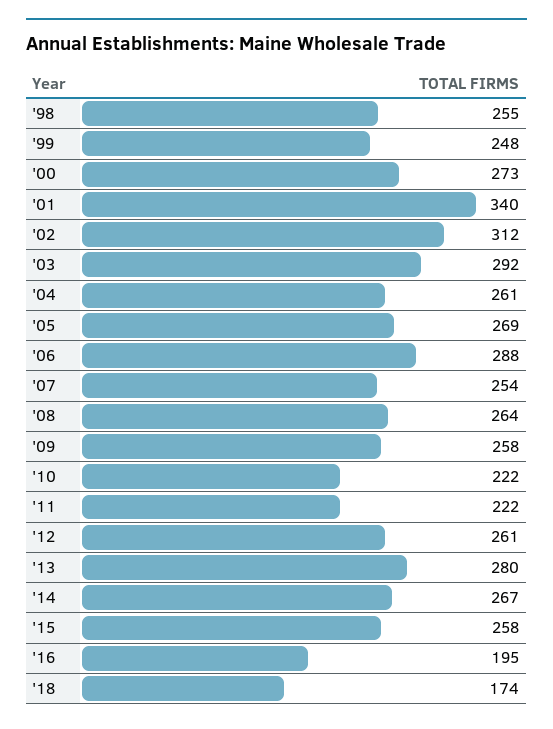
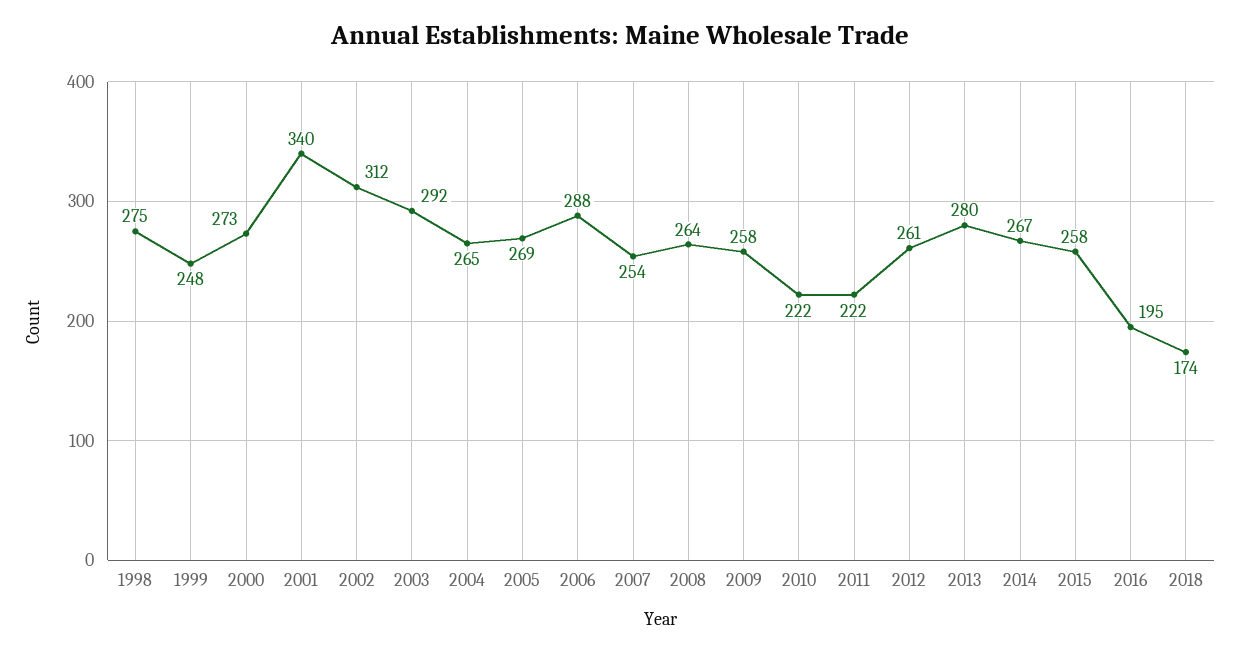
'98: 255 -> 275
'04: 261 -> 265

